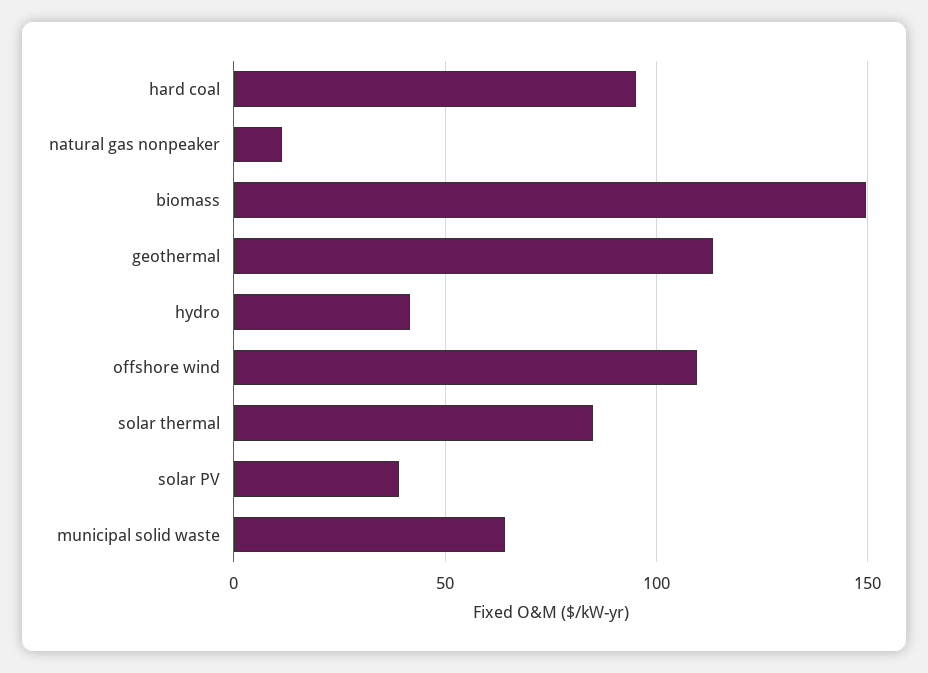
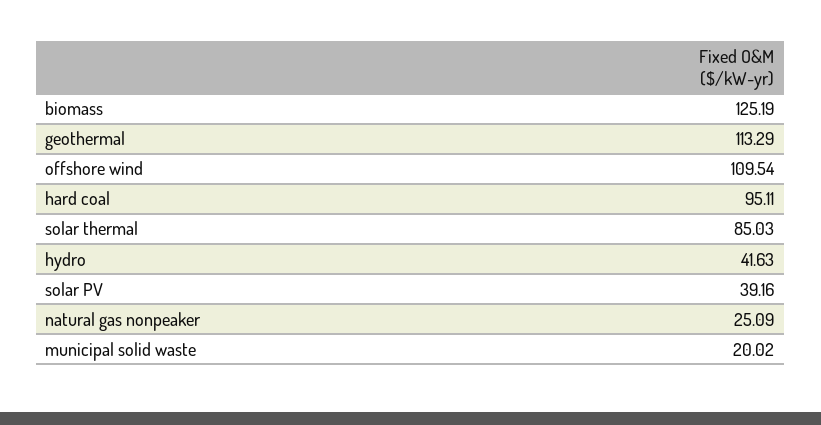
natural gas nonpeaker: 10 -> 25.09
biomass: 150 -> 125.19
municipal solid waste: 65 -> 20.02

